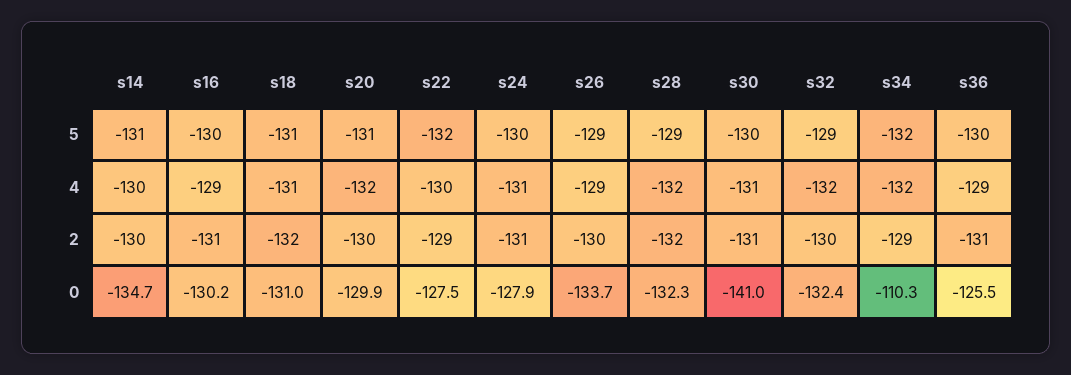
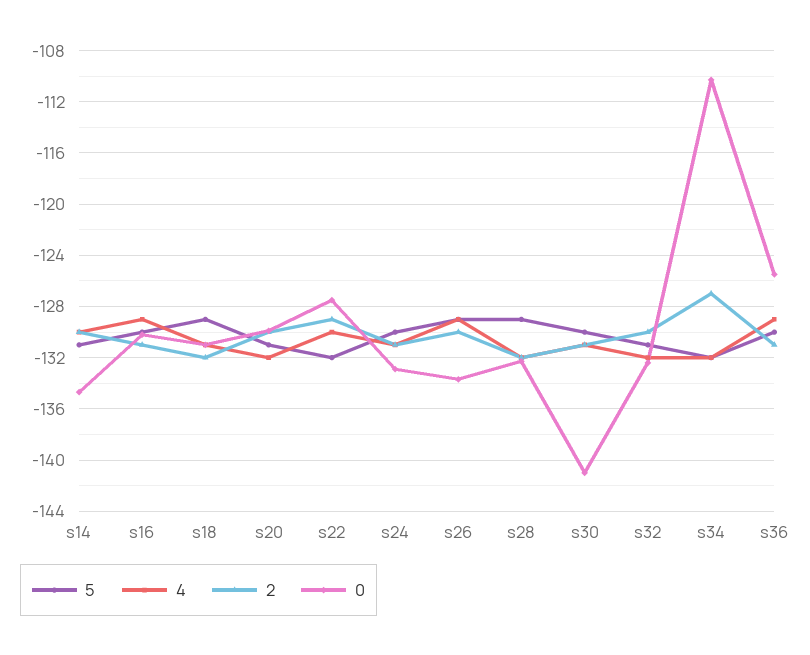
5, s18: -131 -> -129
5, s32: -129 -> -131
2, s34: -129 -> -127
0, s24: -127.9 -> -133

